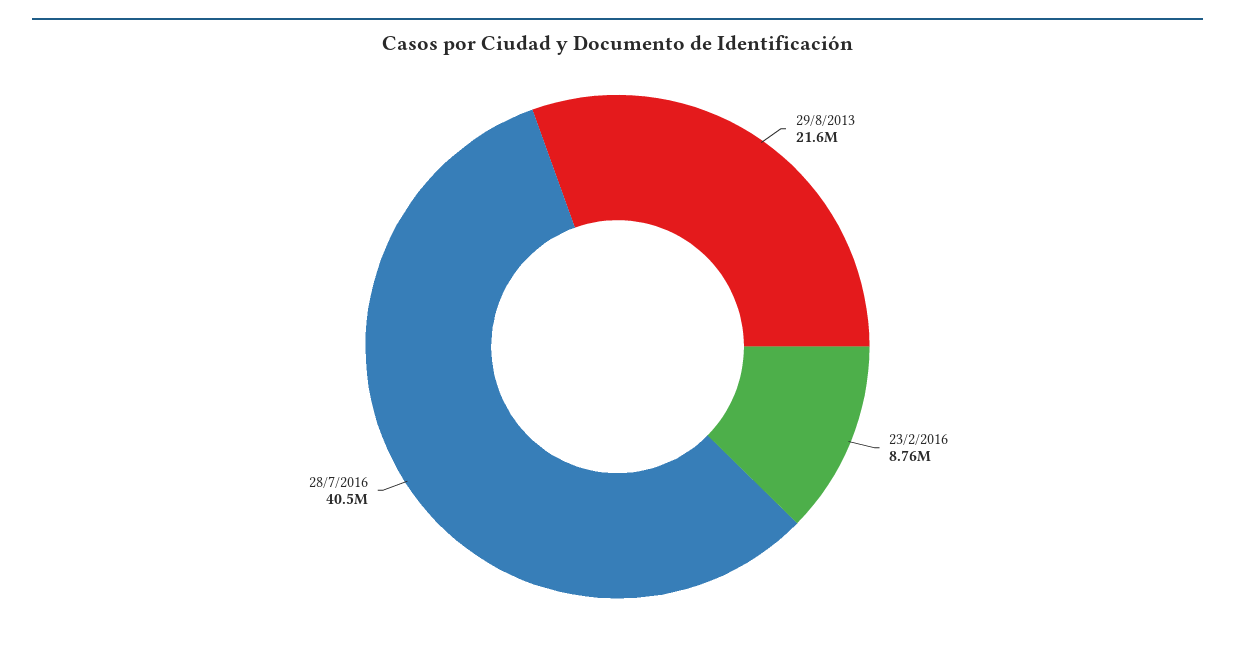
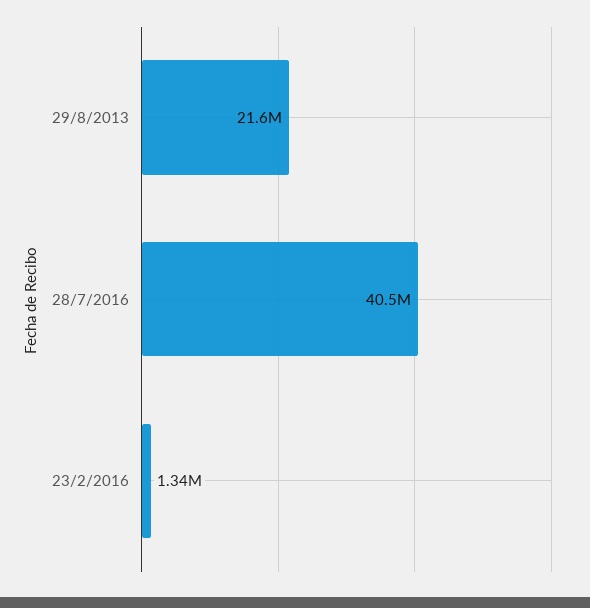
23/2/2016: 8760000 -> 1340000

